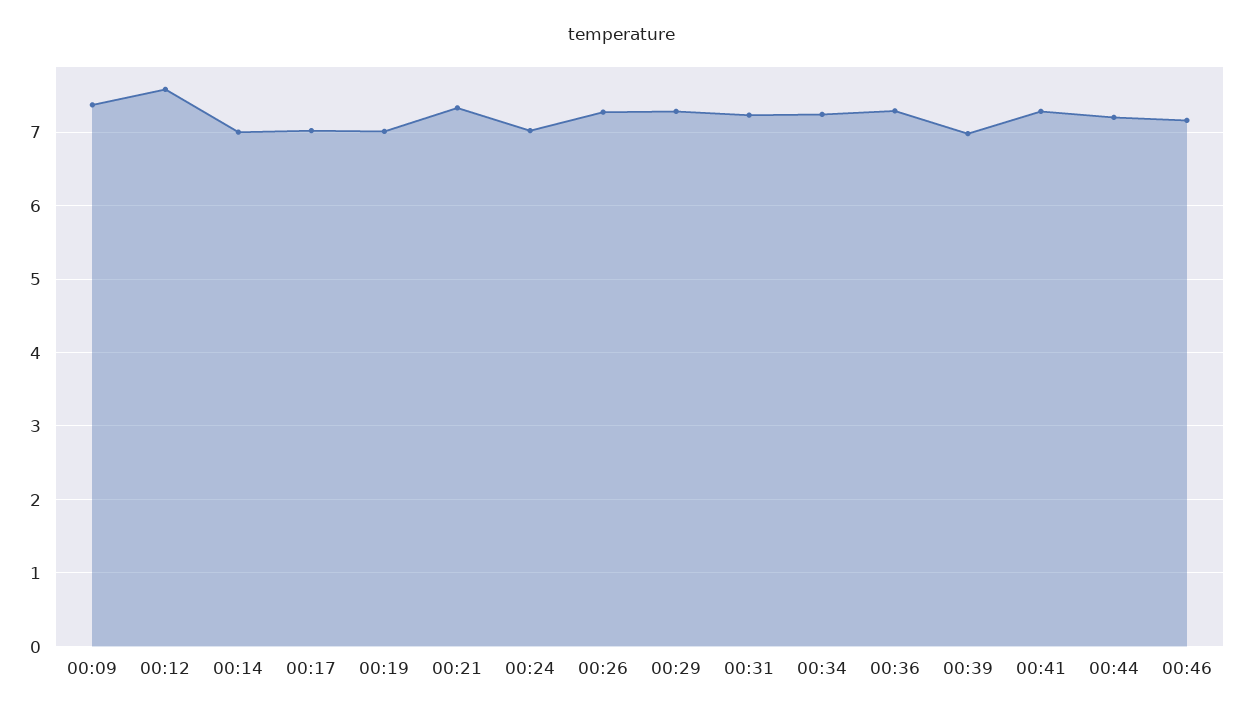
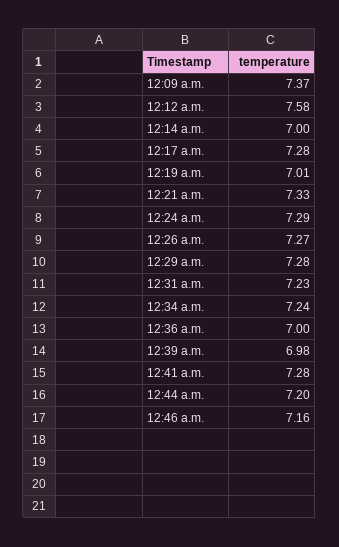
00:17: 7 -> 7.28
00:24: 7 -> 7.29
00:36: 7.3 -> 7

